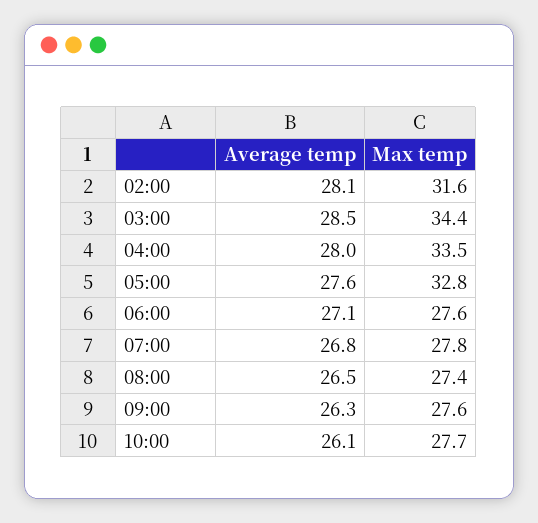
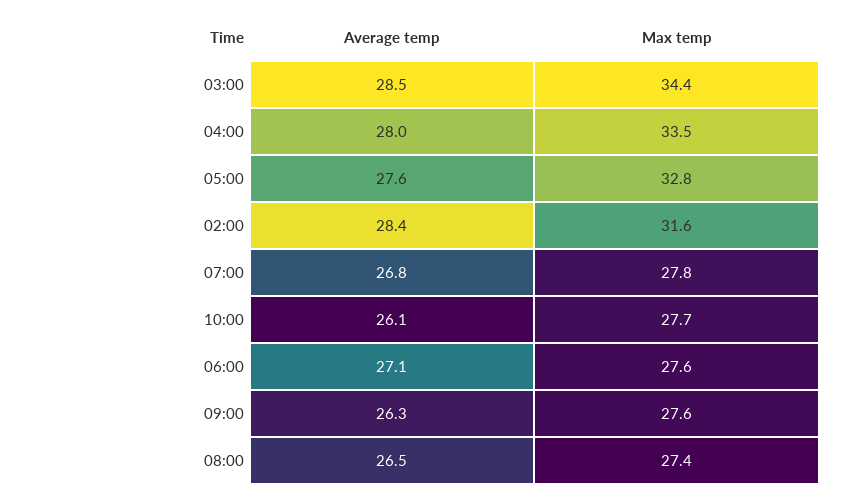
Average temp, 02:00: 28.1 -> 28.4

